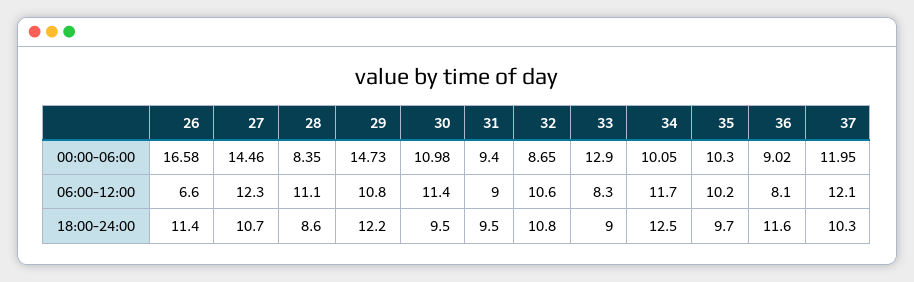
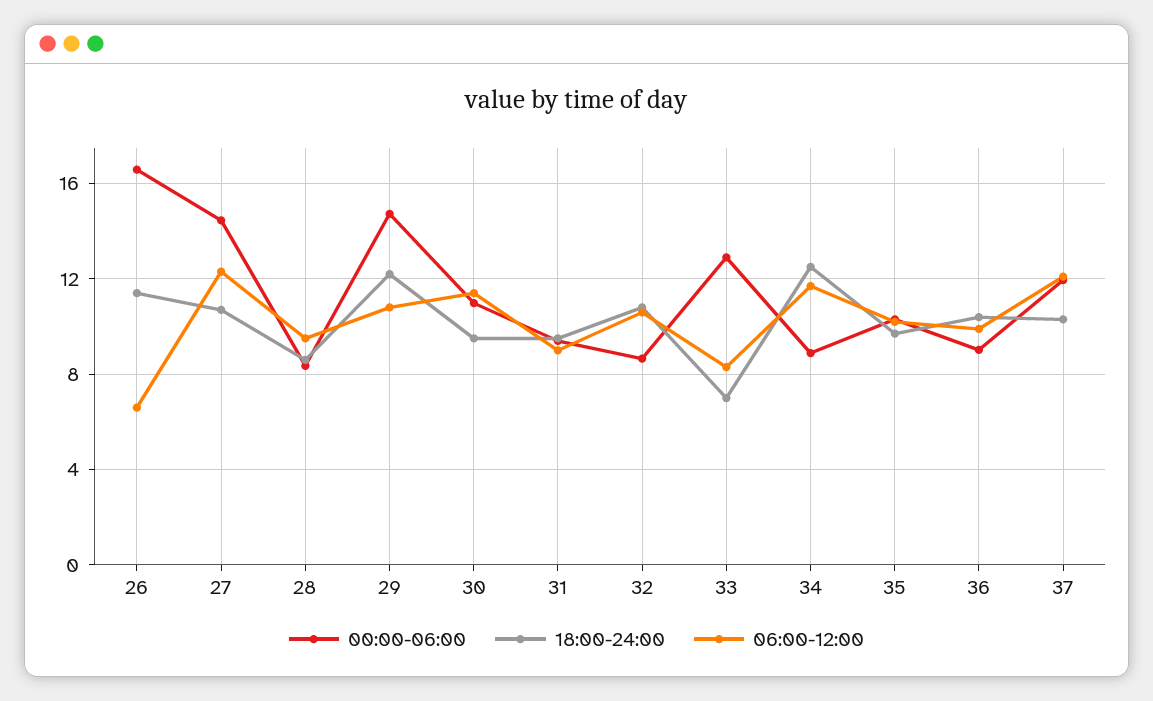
00:00-06:00, 34: 10.05 -> 9
06:00-12:00, 28: 11.1 -> 9.5
06:00-12:00, 36: 8.1 -> 10
18:00-24:00, 33: 9 -> 7
18:00-24:00, 36: 11.6 -> 10.5

